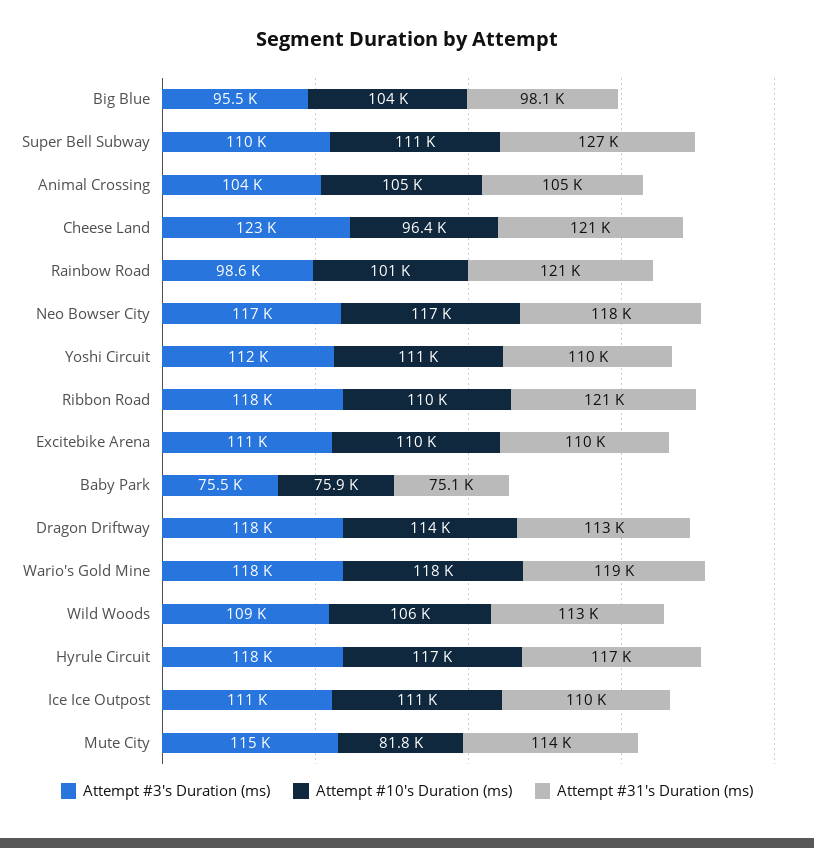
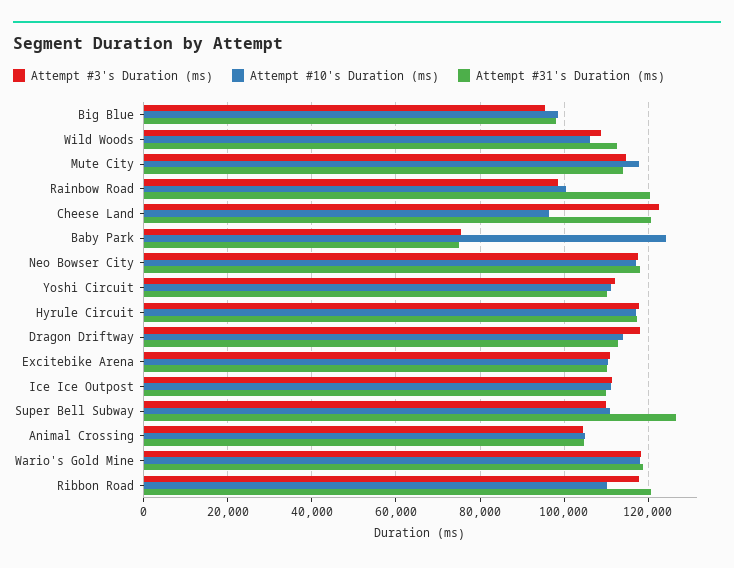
Attempt #10's Duration (ms), Big Blue: 104000 -> 98000
Attempt #10's Duration (ms), Baby Park: 75900 -> 124000
Attempt #10's Duration (ms), Mute City: 81800 -> 118000

